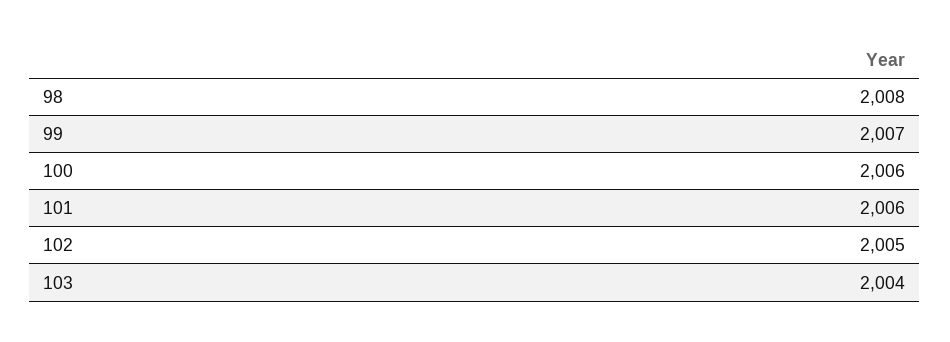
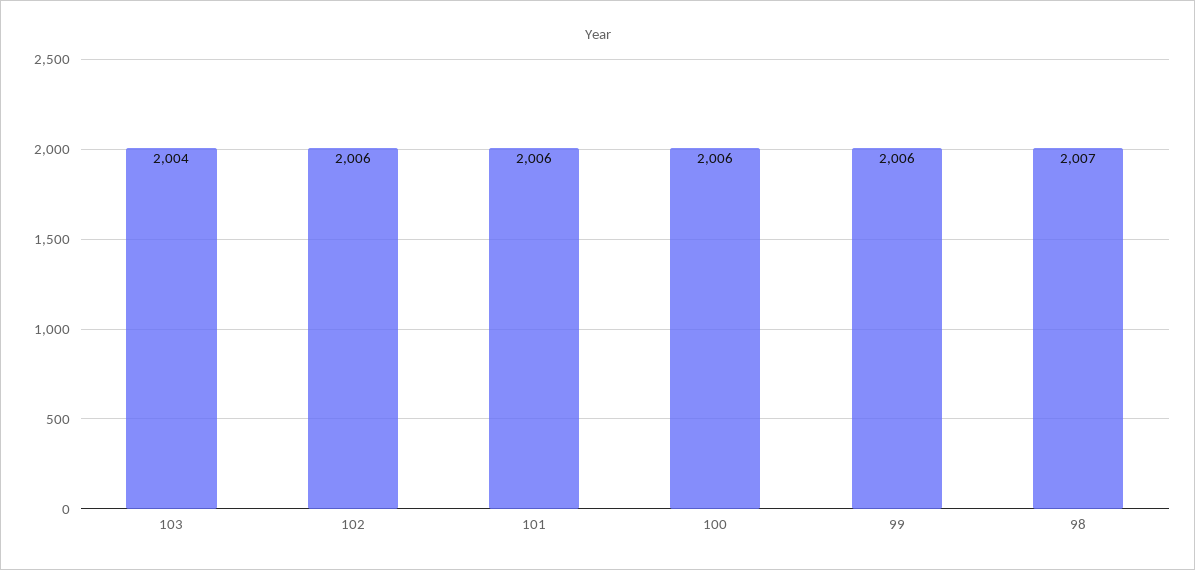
98: 2008 -> 2007
99: 2007 -> 2006
102: 2005 -> 2006

